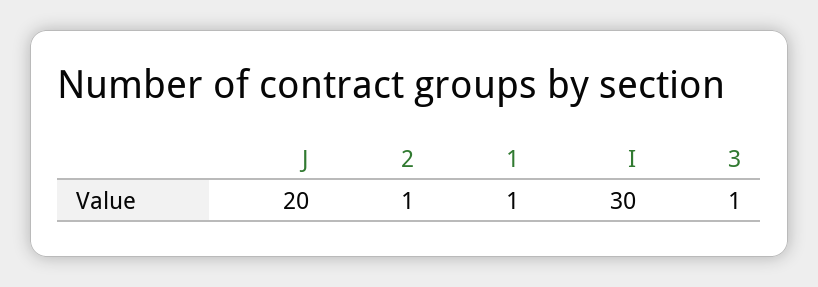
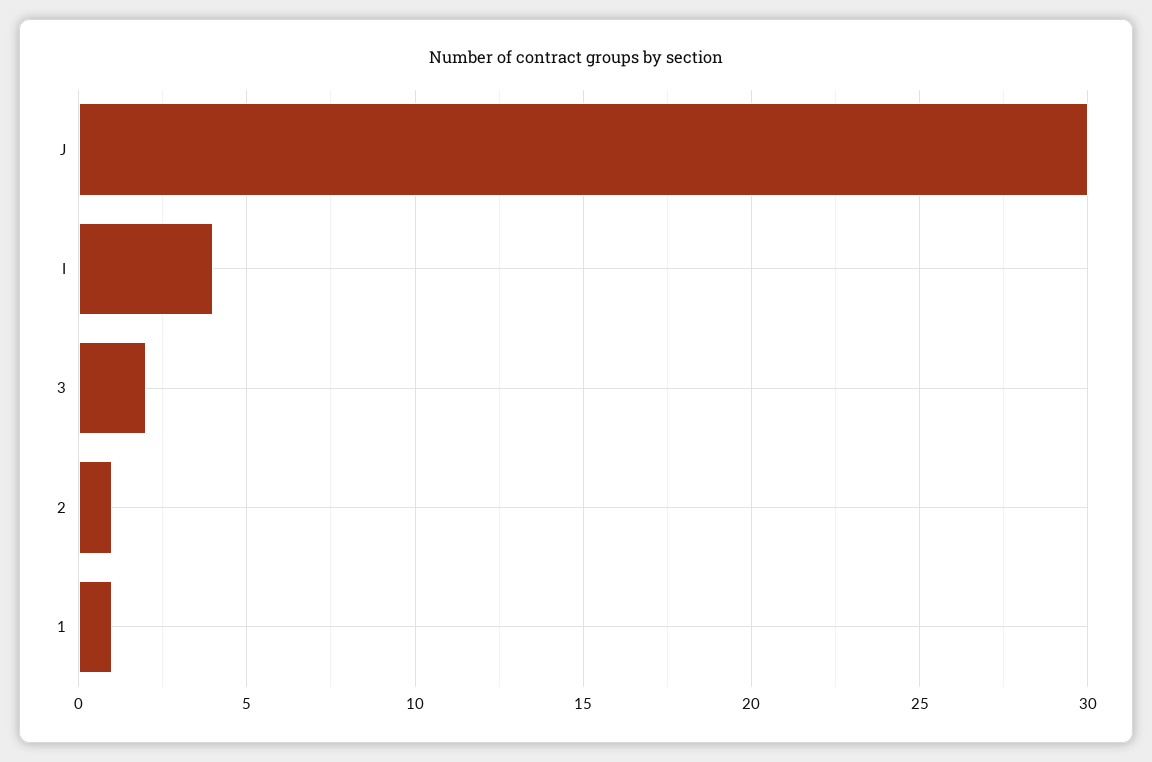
J: 20 -> 30
I: 30 -> 4
3: 1 -> 2

